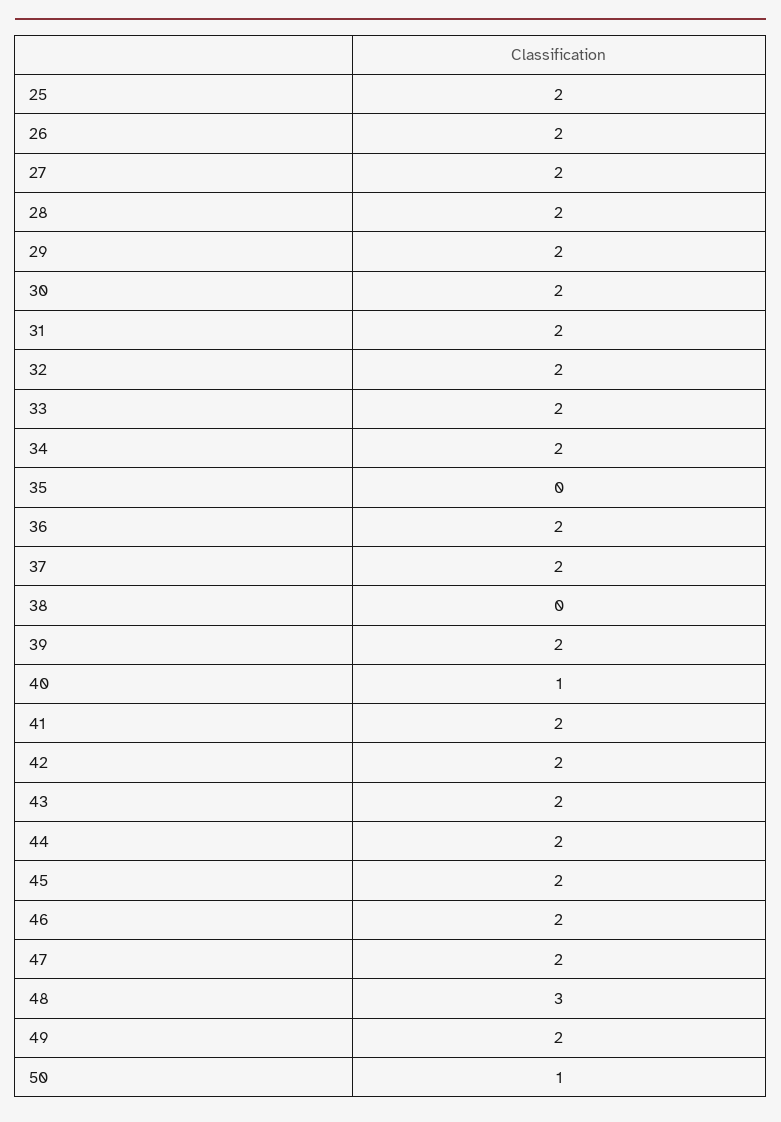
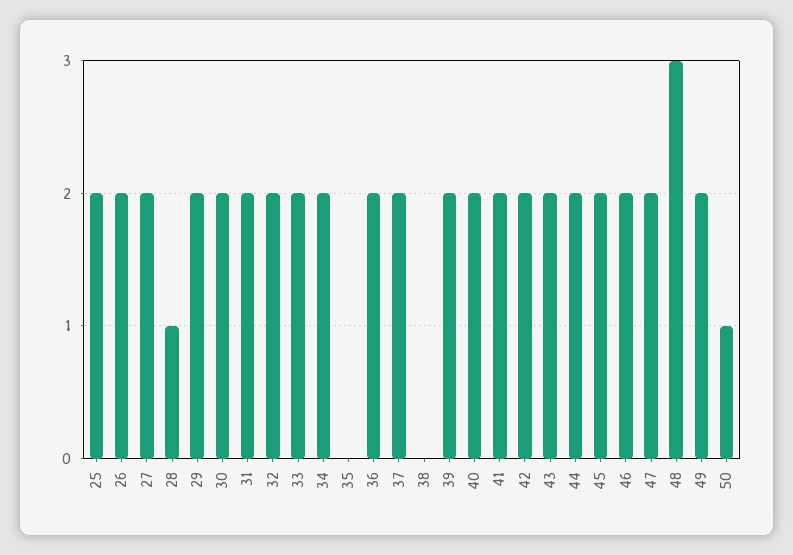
28: 2 -> 1
40: 1 -> 2

